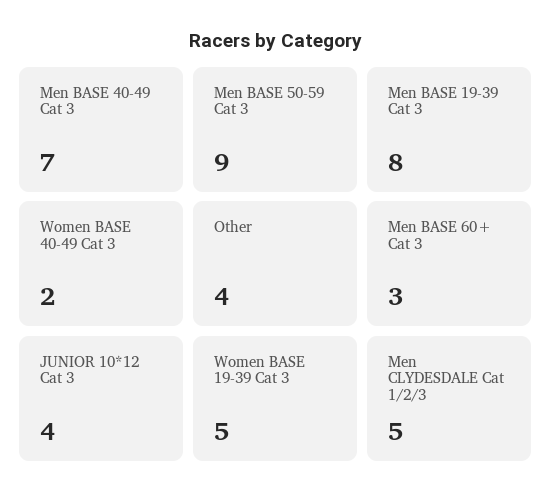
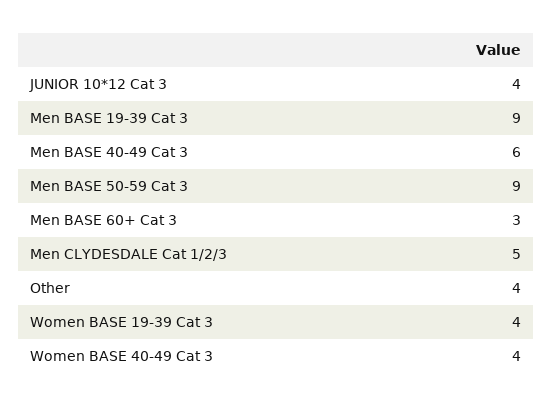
Men BASE 40-49 Cat 3: 7 -> 6
Men BASE 19-39 Cat 3: 8 -> 9
Women BASE 40-49 Cat 3: 2 -> 4
Women BASE 19-39 Cat 3: 5 -> 4

